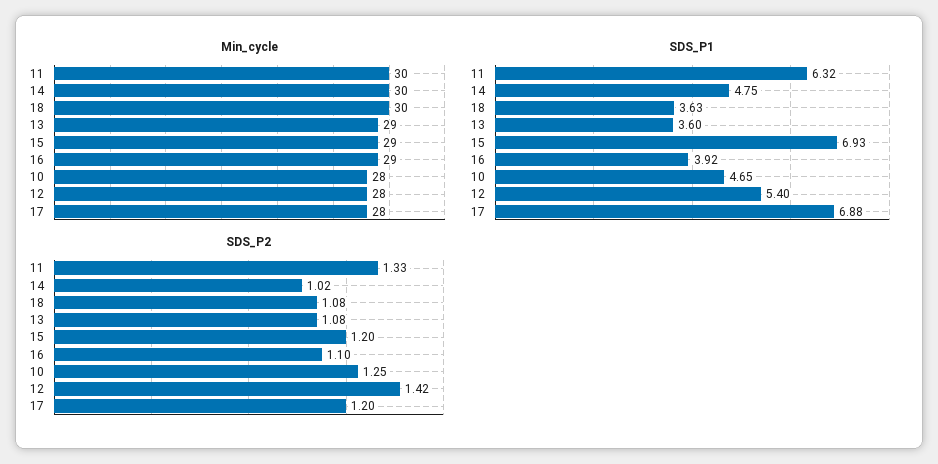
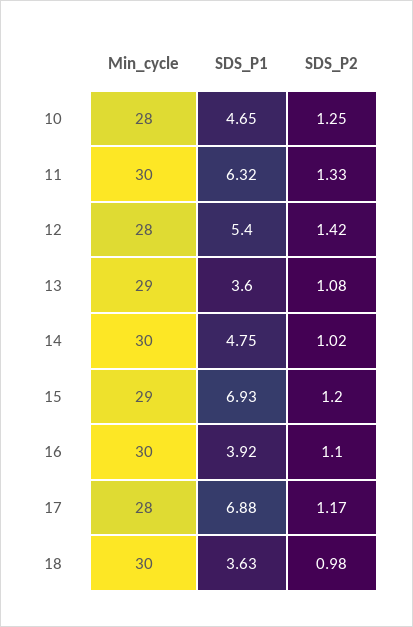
Min_cycle, 16: 29 -> 30
SDS_P2, 18: 1.08 -> 0.98
SDS_P2, 17: 1.2 -> 1.17

